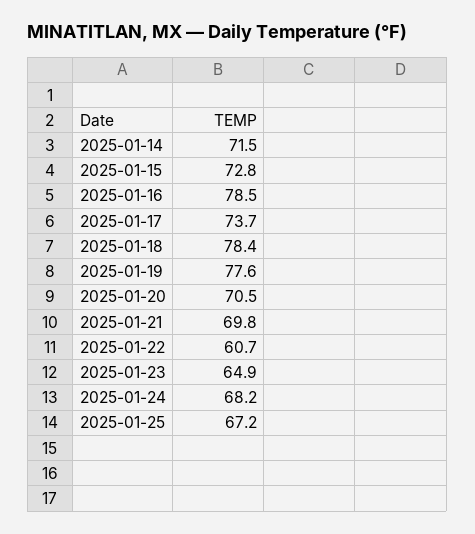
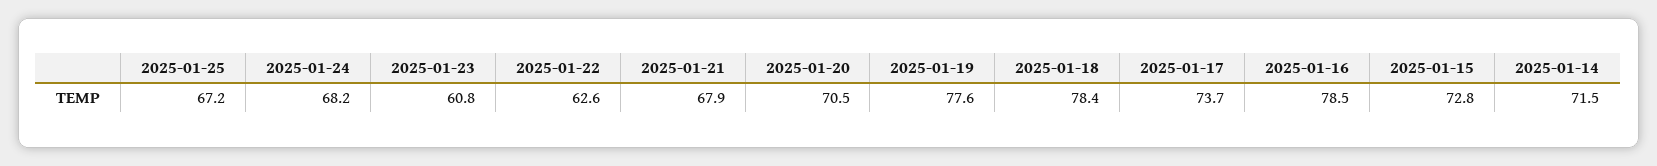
2025-01-21: 69.8 -> 67.9
2025-01-22: 60.7 -> 62.6
2025-01-23: 64.9 -> 60.8

